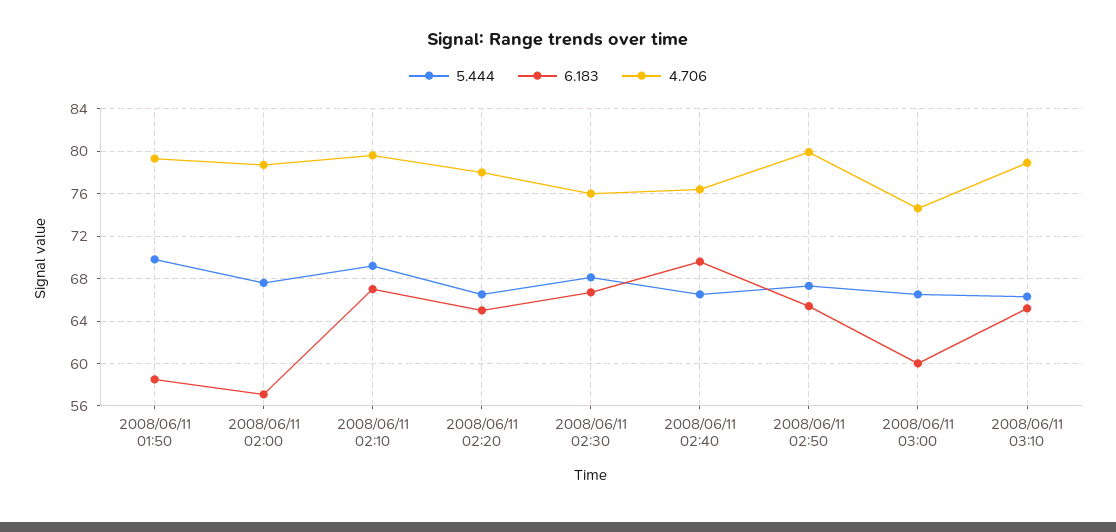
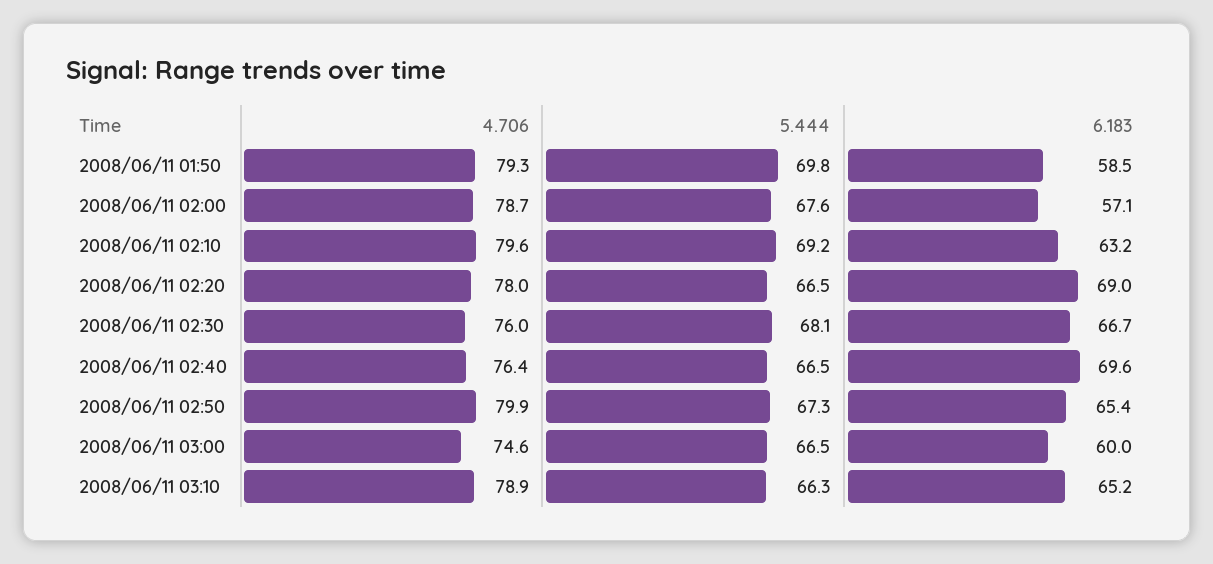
6.183, 2008/06/11 02:10: 67 -> 63.2
6.183, 2008/06/11 02:20: 65 -> 69

